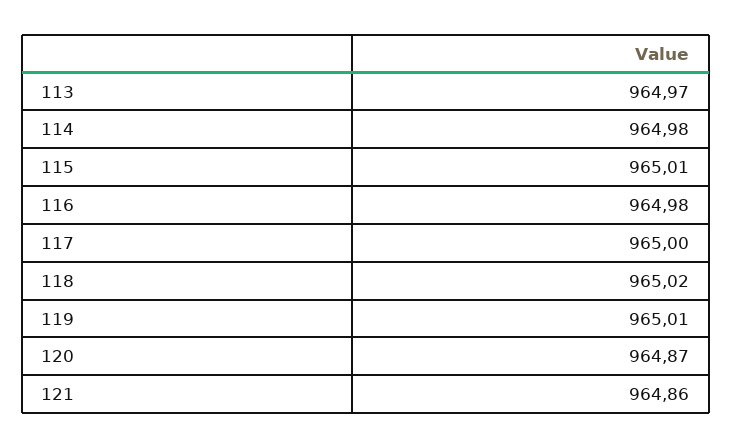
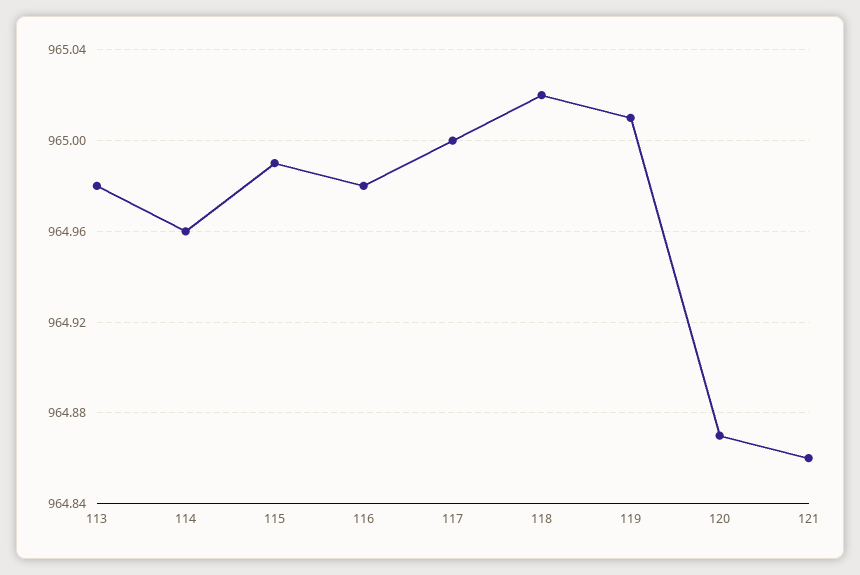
113: 964.97 -> 964.98
114: 964.98 -> 964.96
115: 965.01 -> 964.99

